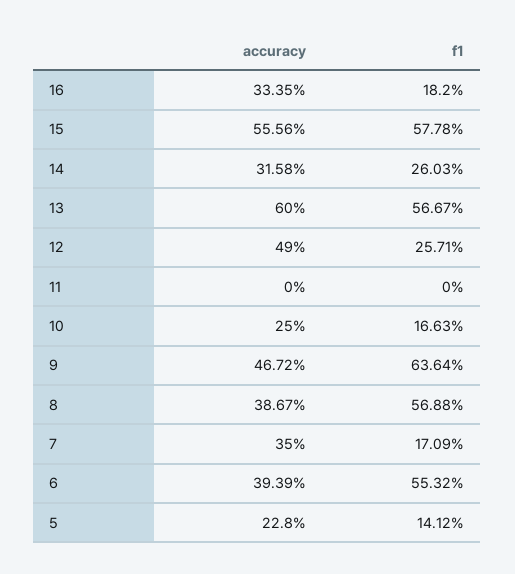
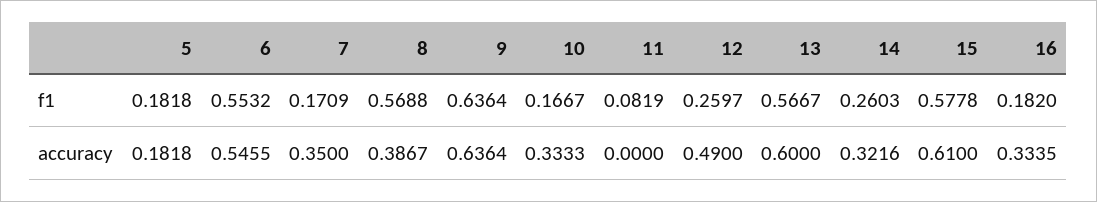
accuracy, 15: 0.5556 -> 0.61
accuracy, 14: 0.3158 -> 0.3216
f1, 12: 0.2571 -> 0.2597
f1, 11: 0 -> 0.0819
accuracy, 10: 0.25 -> 0.3333
f1, 10: 0.1663 -> 0.1667
accuracy, 9: 0.4672 -> 0.6364
accuracy, 6: 0.3939 -> 0.5455
accuracy, 5: 0.228 -> 0.1818
f1, 5: 0.1412 -> 0.1818

